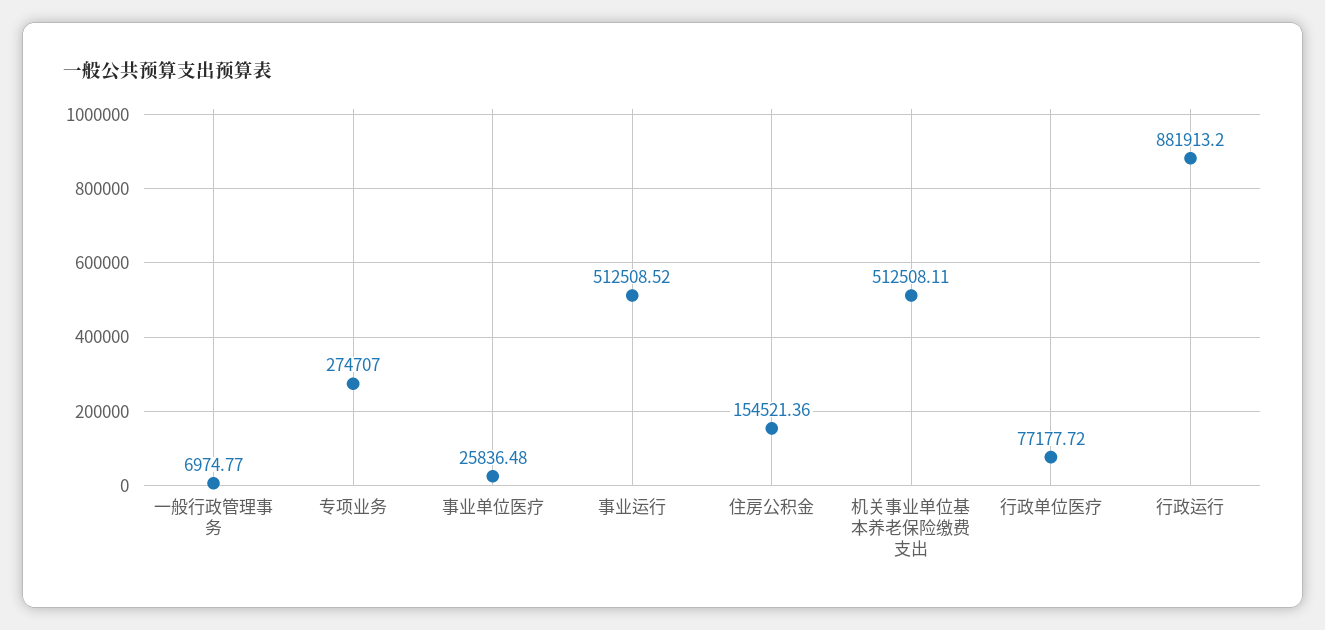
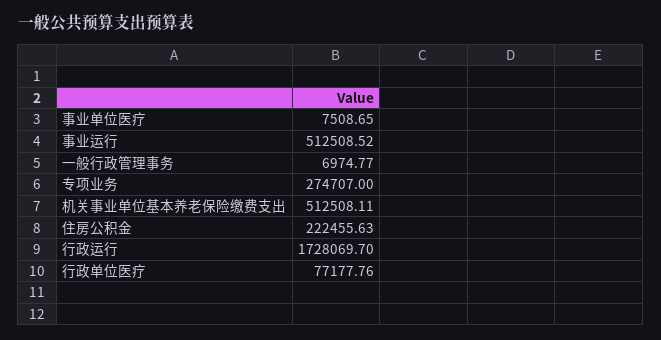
事业单位医疗: 25836.48 -> 7508.65
住房公积金: 154521.36 -> 222455.63
行政单位医疗: 77177.72 -> 77177.76
行政运行: 881913.2 -> 1728069.7

